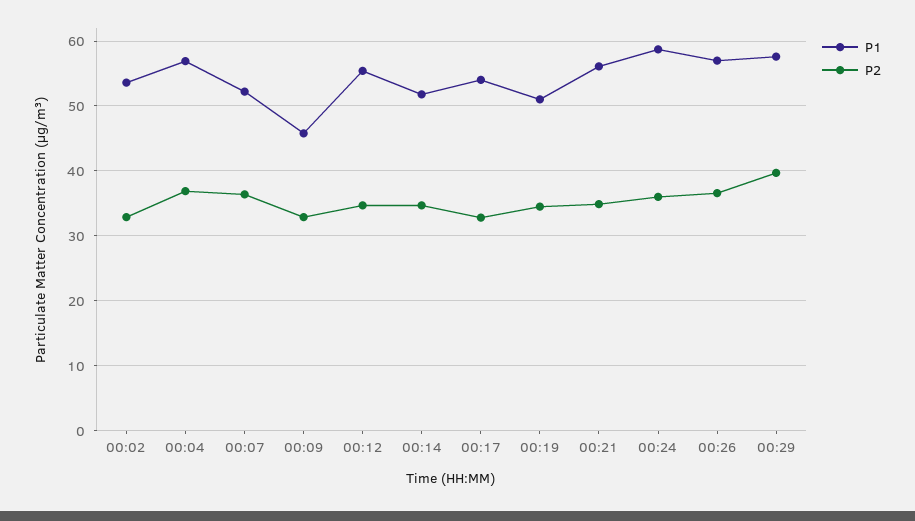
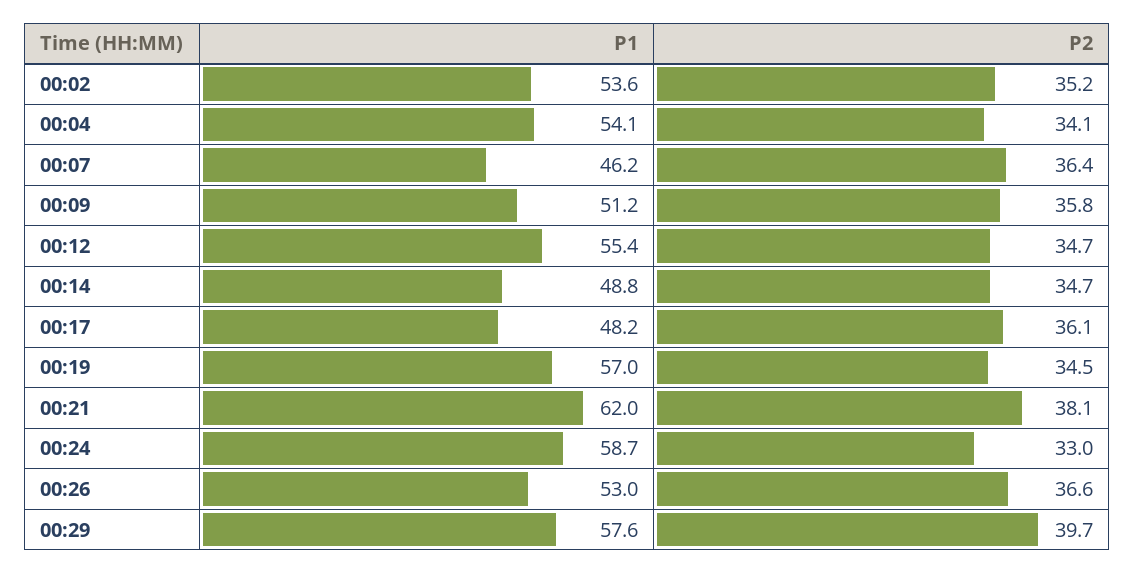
P2, 00:02: 33 -> 35.2
P1, 00:04: 57 -> 54.1
P2, 00:04: 37 -> 34.1
P1, 00:07: 52 -> 46.2
P1, 00:09: 46 -> 51.2
P2, 00:09: 33 -> 35.8
P1, 00:14: 52 -> 48.8
P1, 00:17: 54 -> 48.2
P2, 00:17: 33 -> 36.1
P1, 00:19: 51 -> 57
P1, 00:21: 56 -> 62
P2, 00:21: 35 -> 38.1
P2, 00:24: 36 -> 33
P1, 00:26: 57 -> 53

